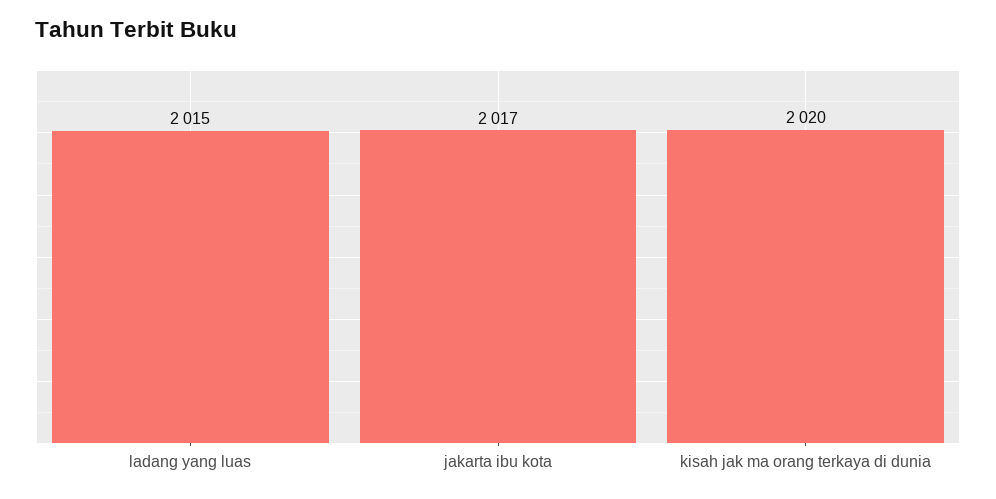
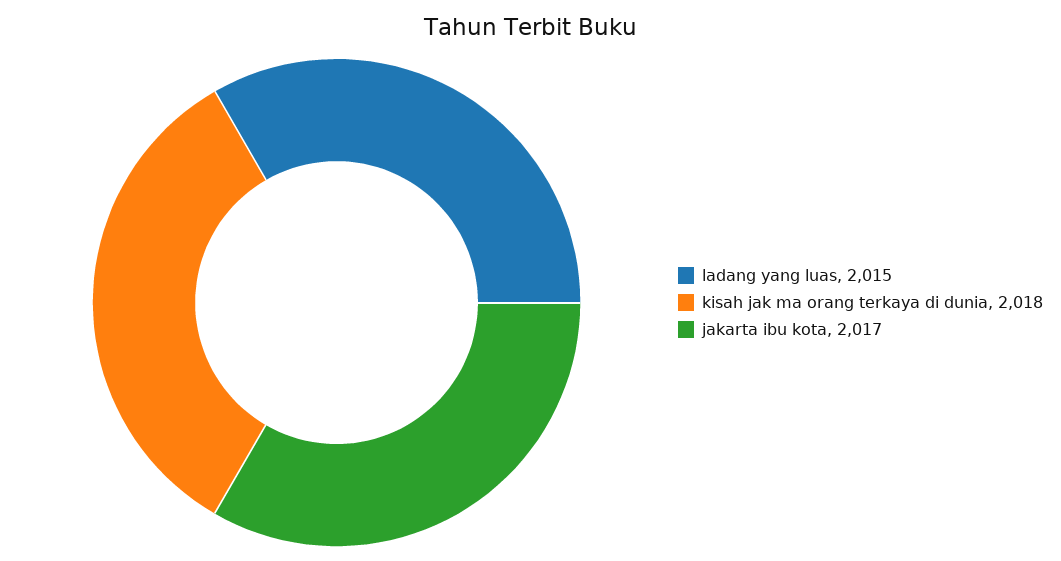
kisah jak ma orang terkaya di dunia: 2020 -> 2018

